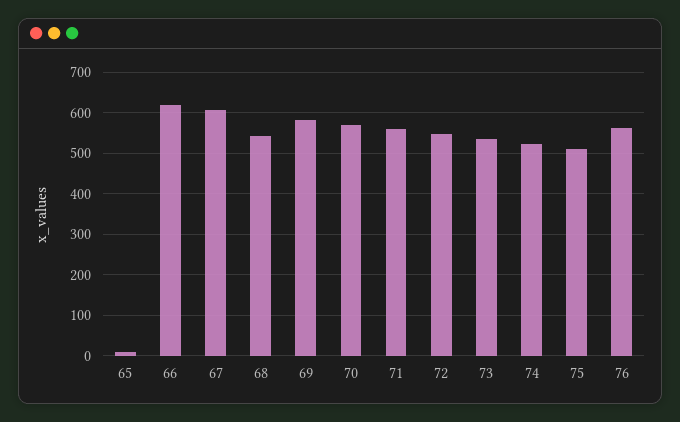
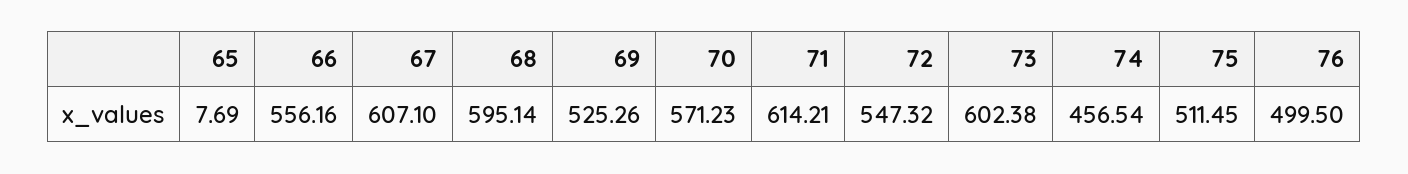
66: 620 -> 556.16
68: 540 -> 595.14
69: 580 -> 525.26
71: 560 -> 614.21
73: 540 -> 602.38
74: 520 -> 456.54
76: 560 -> 499.5

